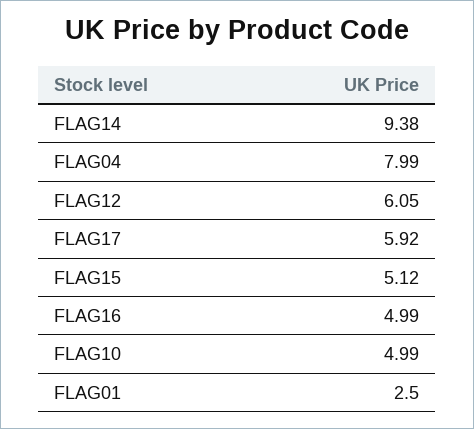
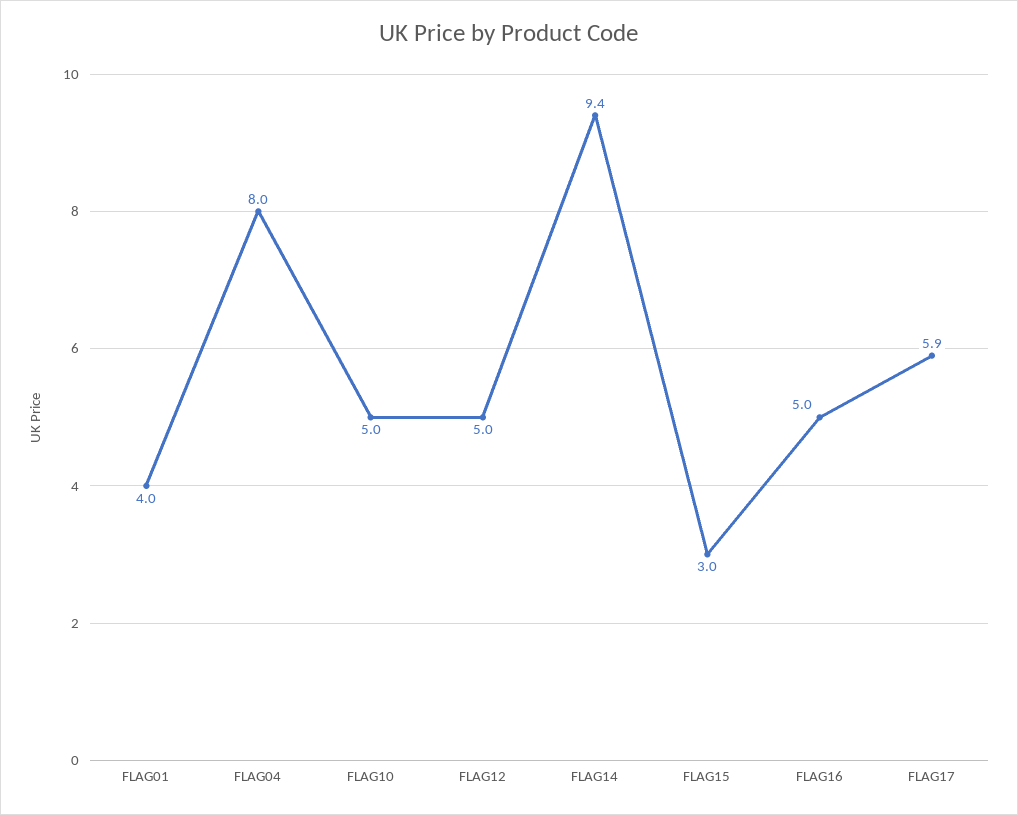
FLAG12: 6.05 -> 5
FLAG15: 5.12 -> 3
FLAG01: 2.5 -> 4

